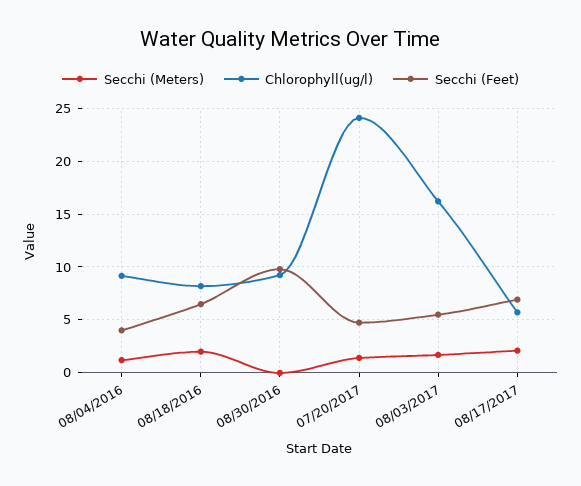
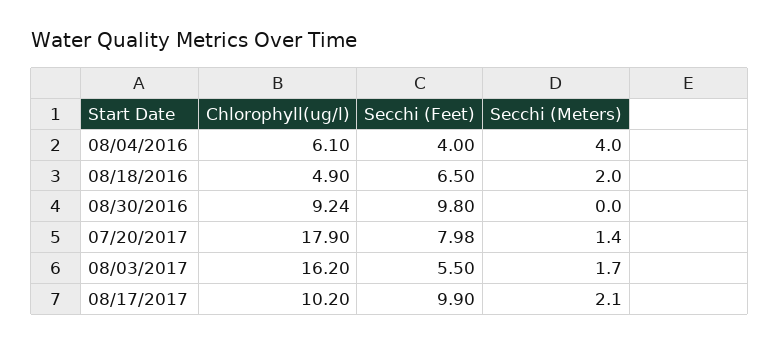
Secchi (Meters), 08/04/2016: 1 -> 4
Chlorophyll(ug/l), 08/04/2016: 9 -> 6.1
Chlorophyll(ug/l), 08/18/2016: 8 -> 4.9
Chlorophyll(ug/l), 07/20/2017: 24 -> 17.9
Secchi (Feet), 07/20/2017: 5 -> 7.98
Chlorophyll(ug/l), 08/17/2017: 6 -> 10.2
Secchi (Feet), 08/17/2017: 7 -> 9.9

